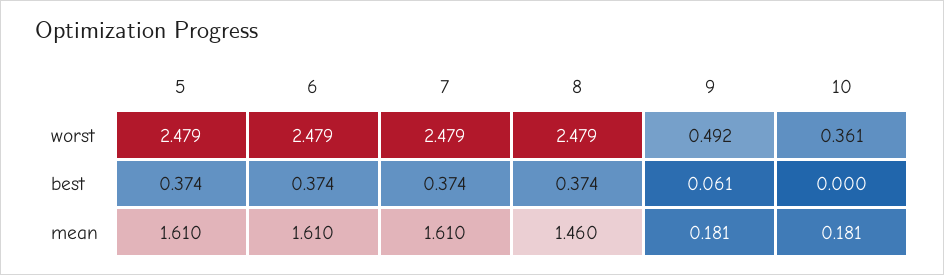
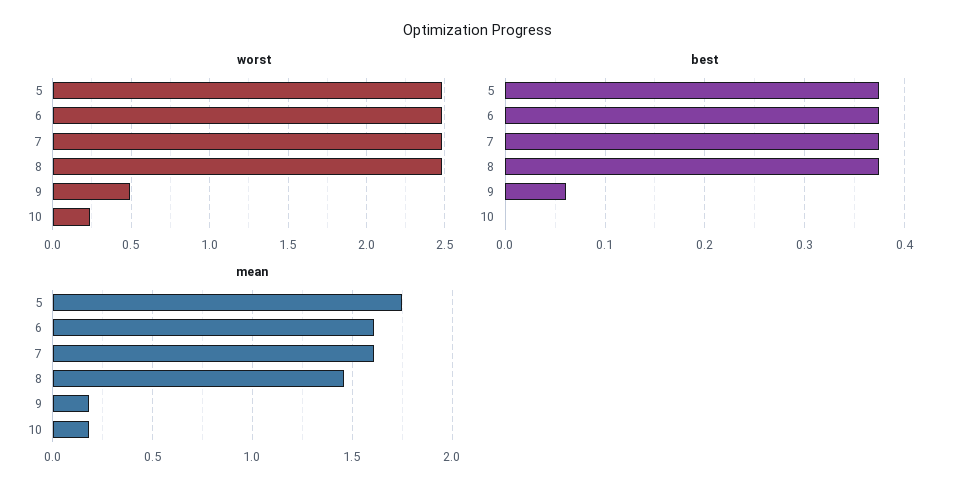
worst, 10: 0.361 -> 0.25
mean, 5: 1.61 -> 1.75

